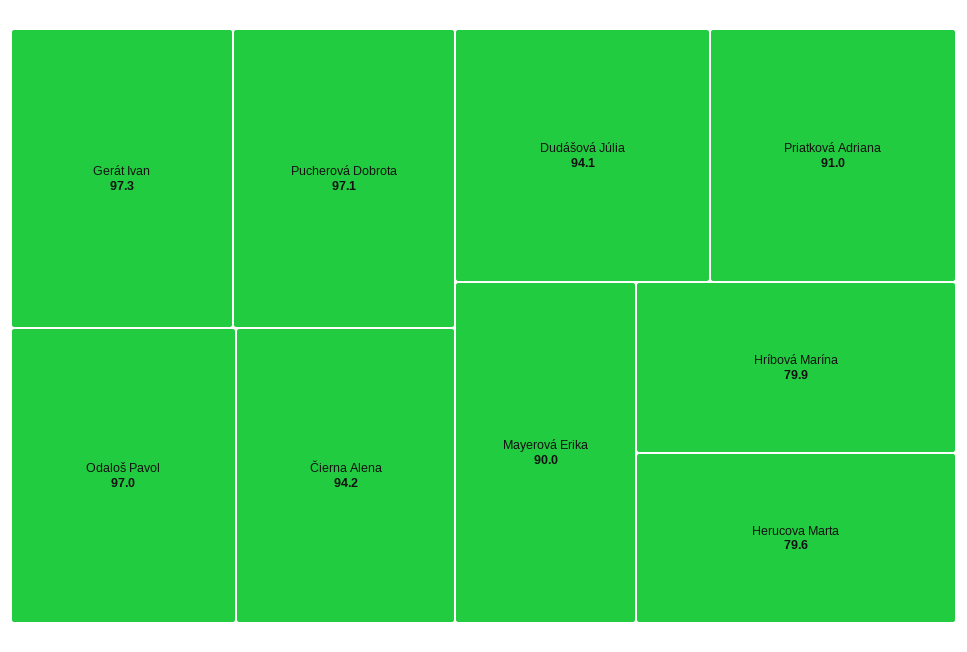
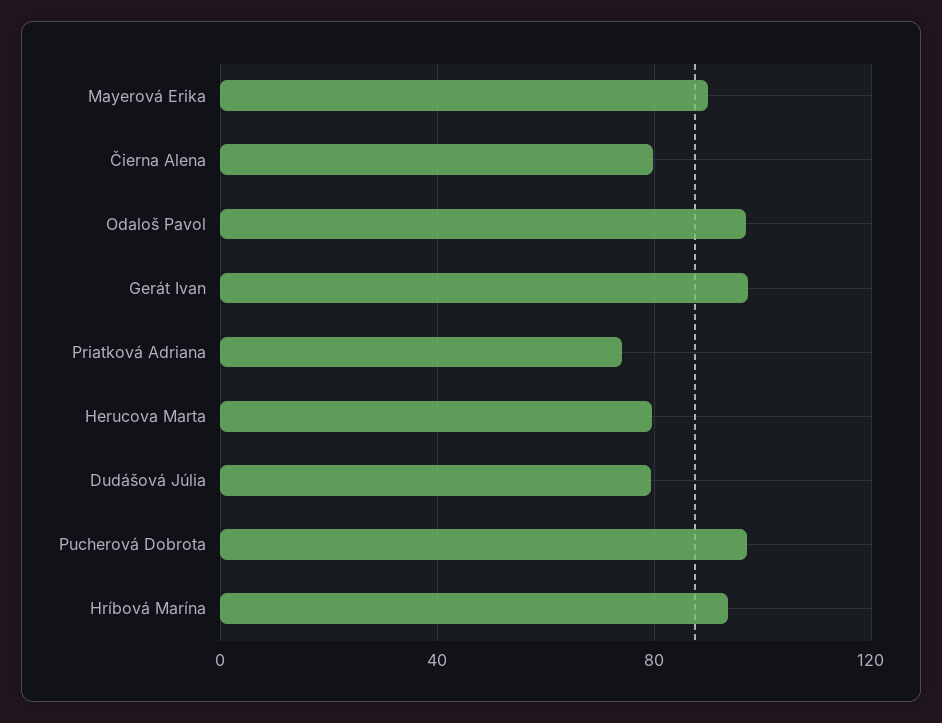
Čierna Alena: 94.2 -> 80
Dudášová Júlia: 94.1 -> 80
Priatková Adriana: 91 -> 75
Hríbová Marína: 79.9 -> 95

